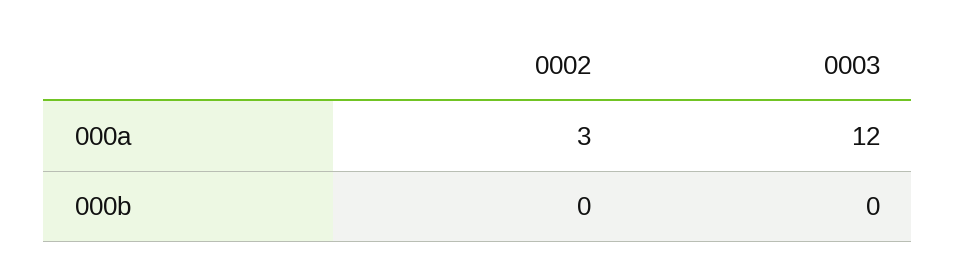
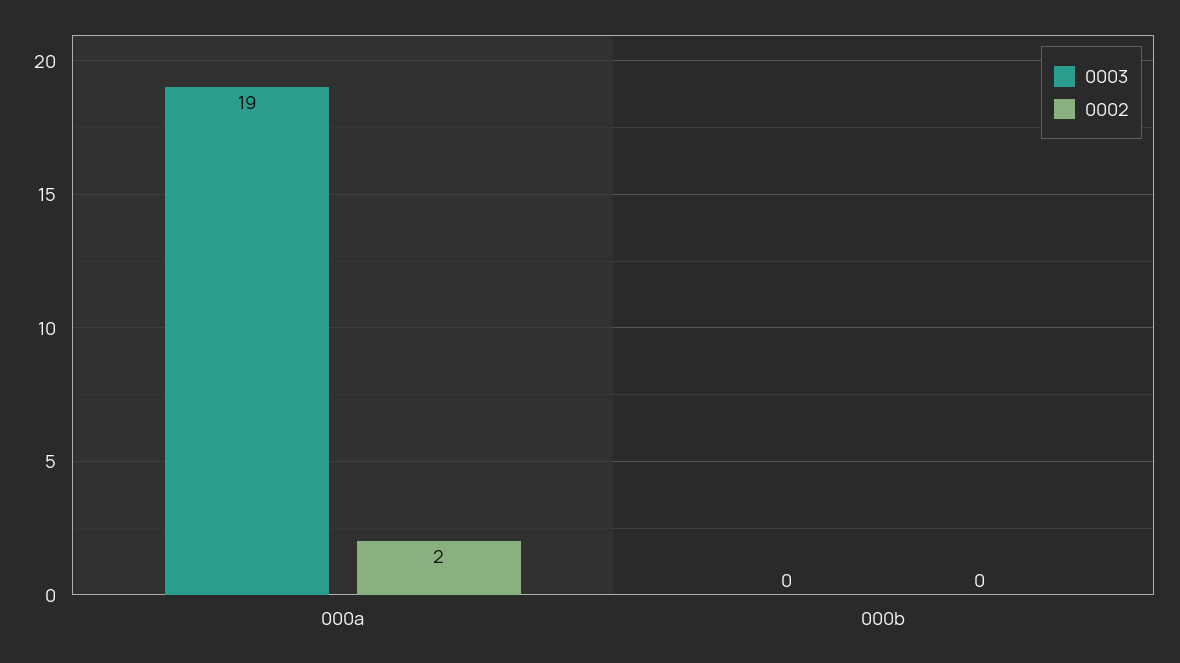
0002, 000a: 3 -> 2
0003, 000a: 12 -> 19

